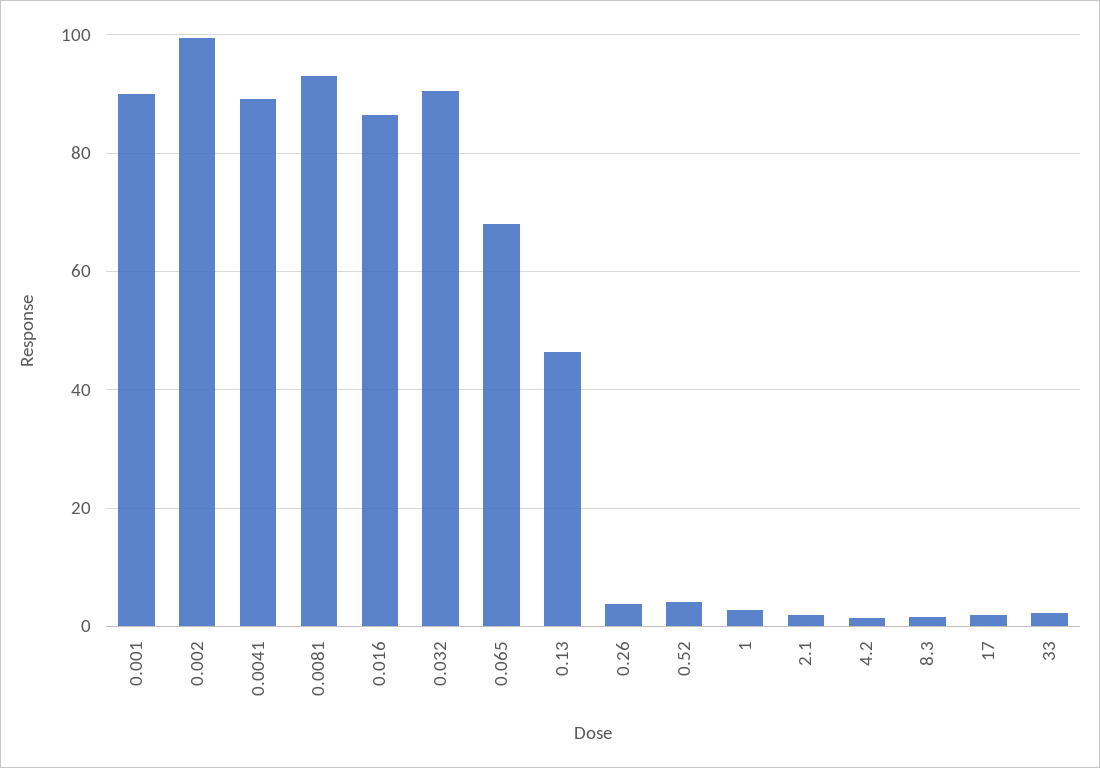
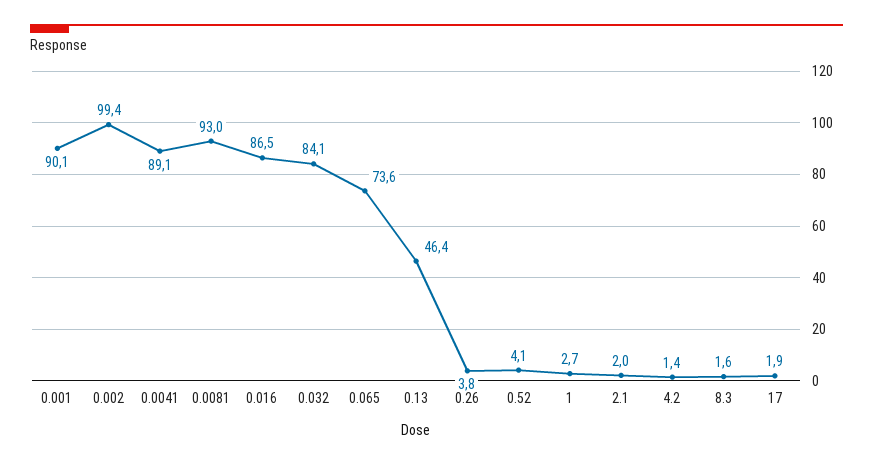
0.032: 90 -> 84.1
0.065: 68 -> 73.6
33: 2 -> none

